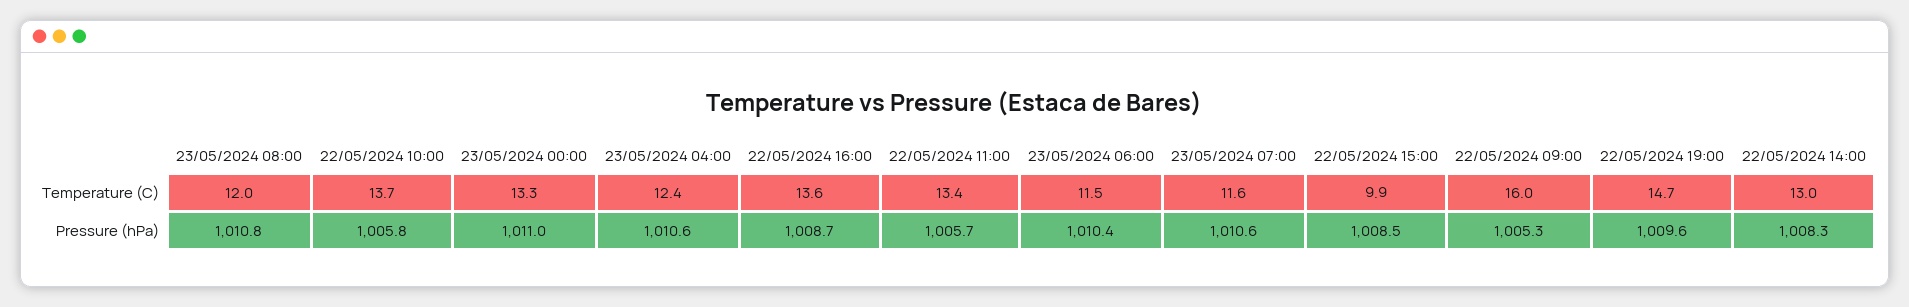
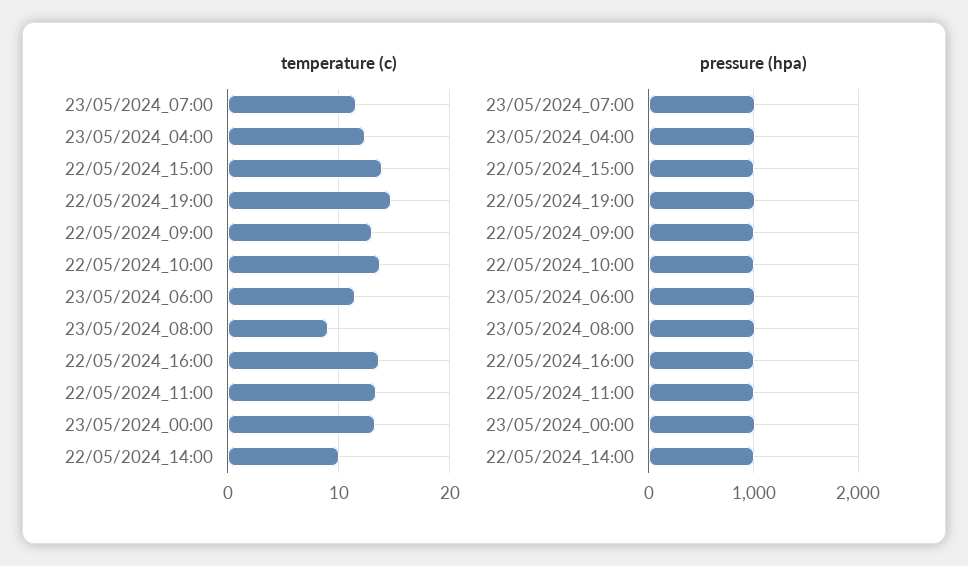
Temperature (C), 23/05/2024 08:00: 12 -> 9
Temperature (C), 22/05/2024 15:00: 9.9 -> 14
Temperature (C), 22/05/2024 09:00: 16 -> 13
Temperature (C), 22/05/2024 14:00: 13 -> 10

